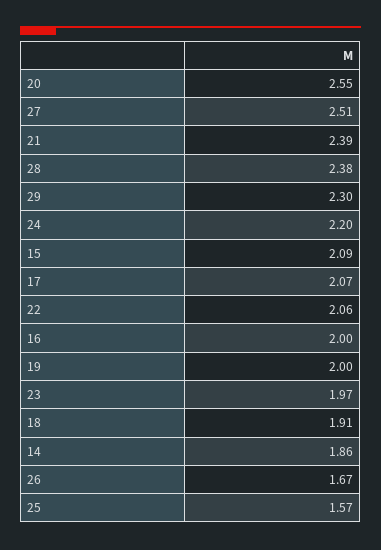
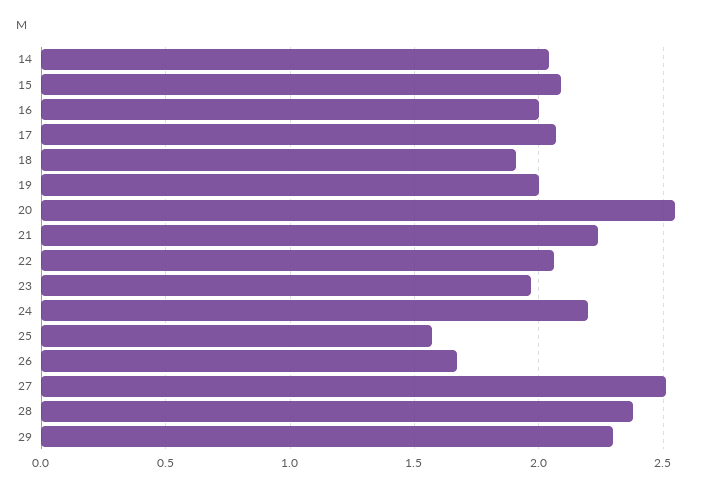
21: 2.39 -> 2.25
14: 1.86 -> 2.05

